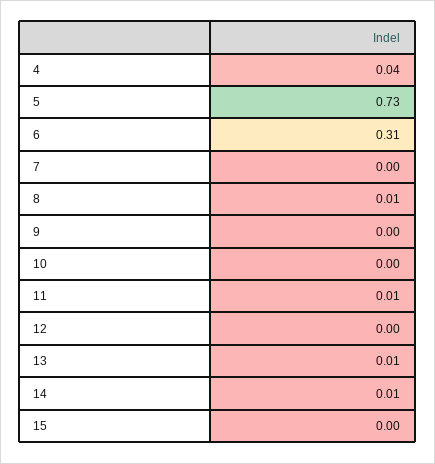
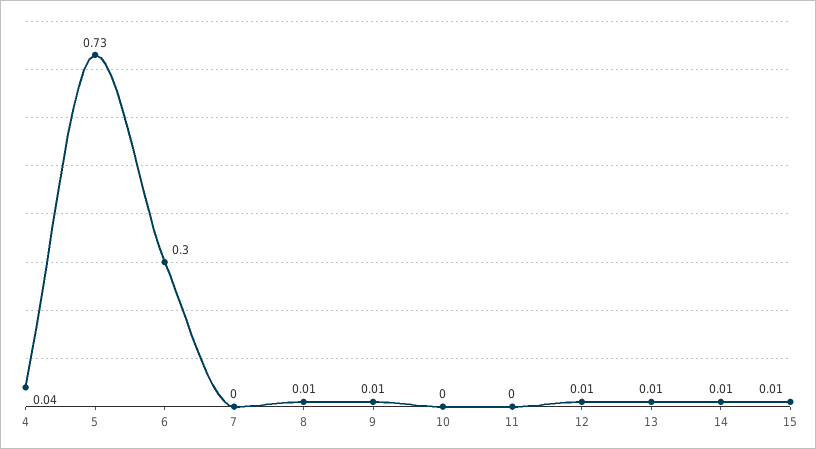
6: 0.31 -> 0.3
9: 0 -> 0.01
11: 0.01 -> 0
12: 0 -> 0.01
15: 0 -> 0.01

